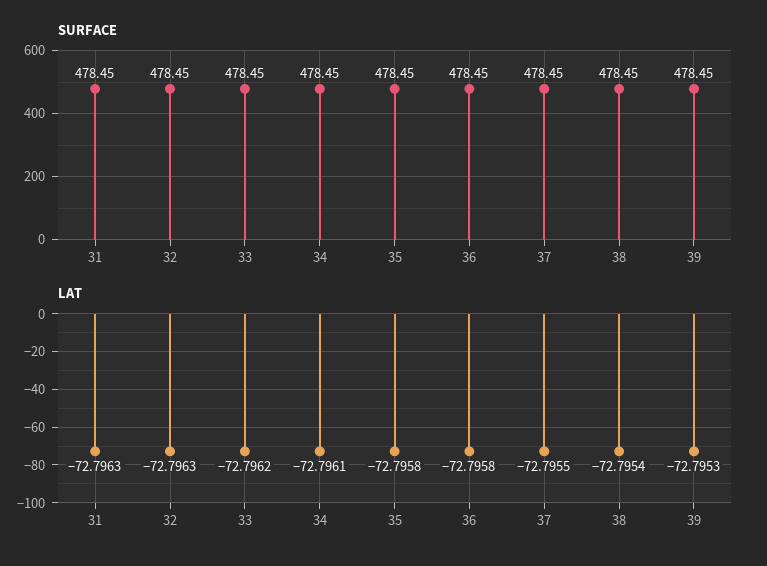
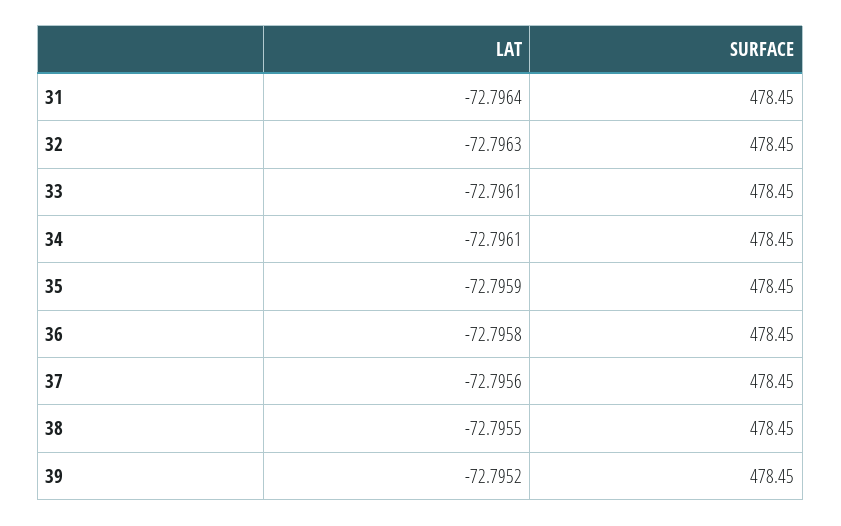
LAT, 31: -72.7963 -> -72.7964
LAT, 33: -72.7962 -> -72.7961
LAT, 35: -72.7958 -> -72.7959
LAT, 37: -72.7955 -> -72.7956
LAT, 38: -72.7954 -> -72.7955
LAT, 39: -72.7953 -> -72.7952

